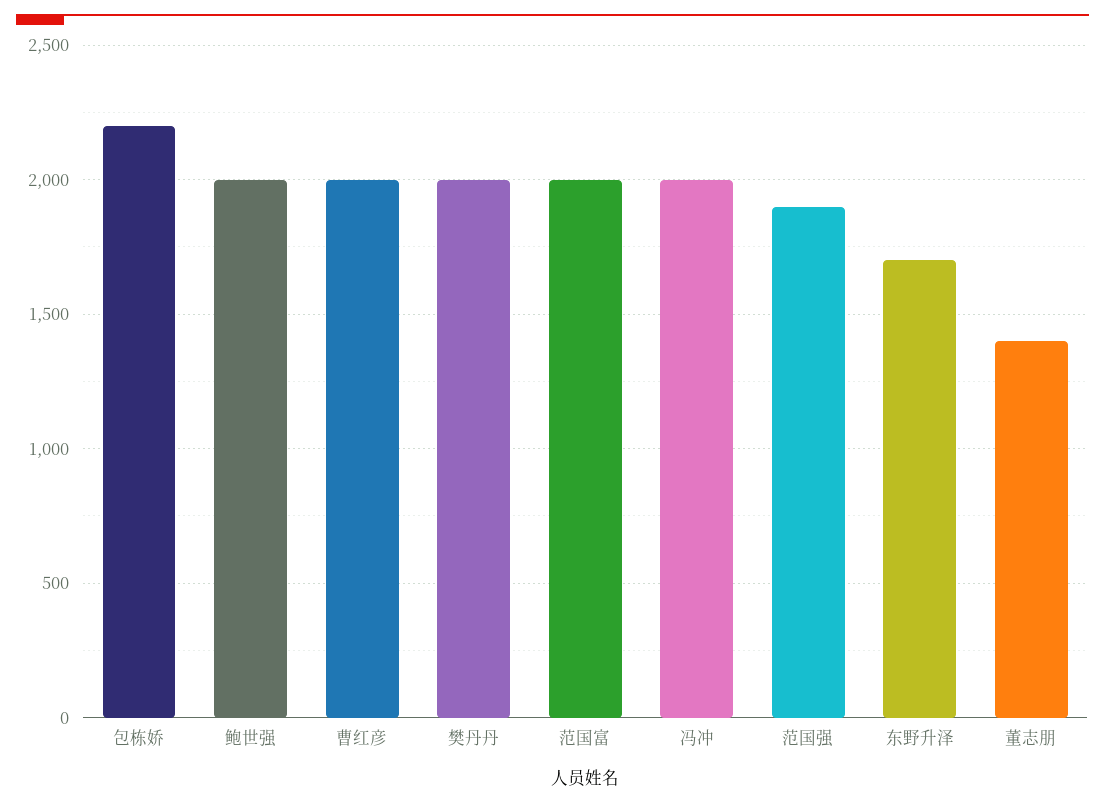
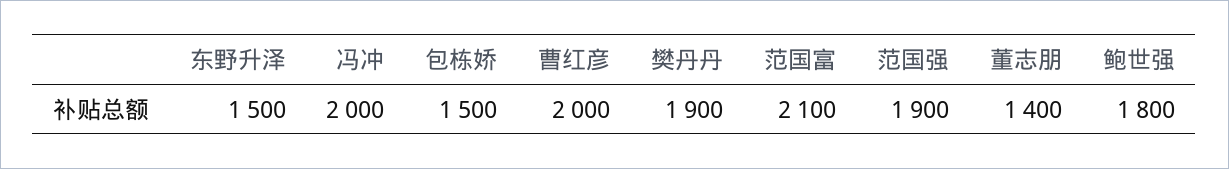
包栋娇: 2200 -> 1500
鲍世强: 2000 -> 1800
樊丹丹: 2000 -> 1900
范国富: 2000 -> 2100
东野升泽: 1700 -> 1500

